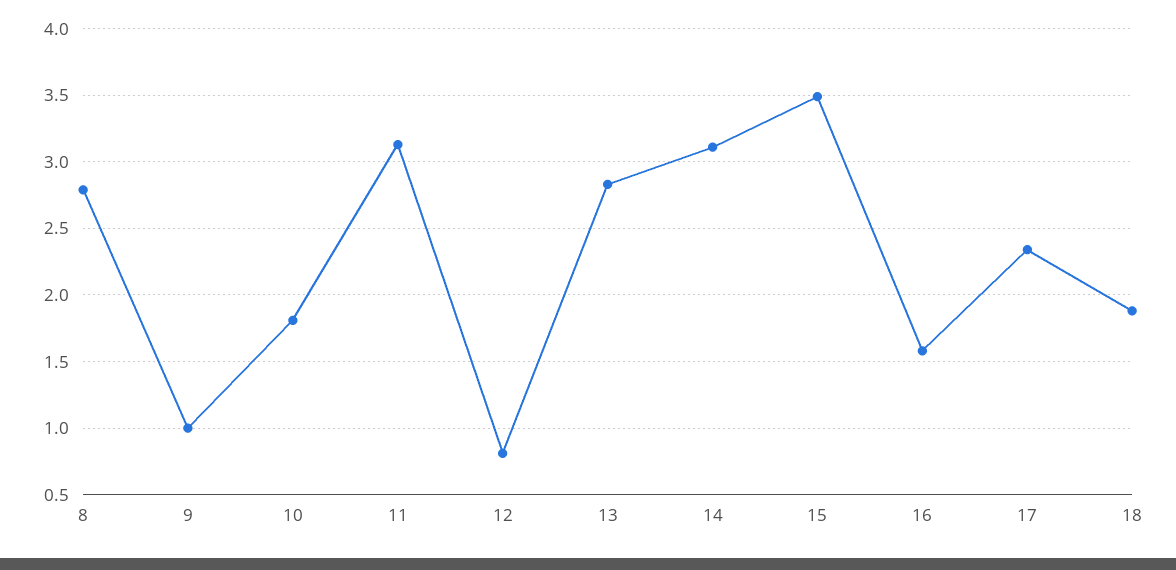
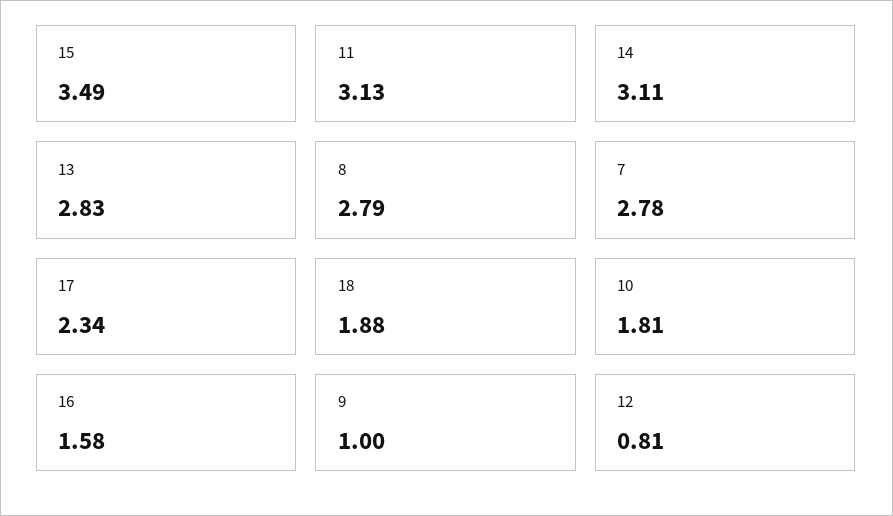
7: none -> 2.78

